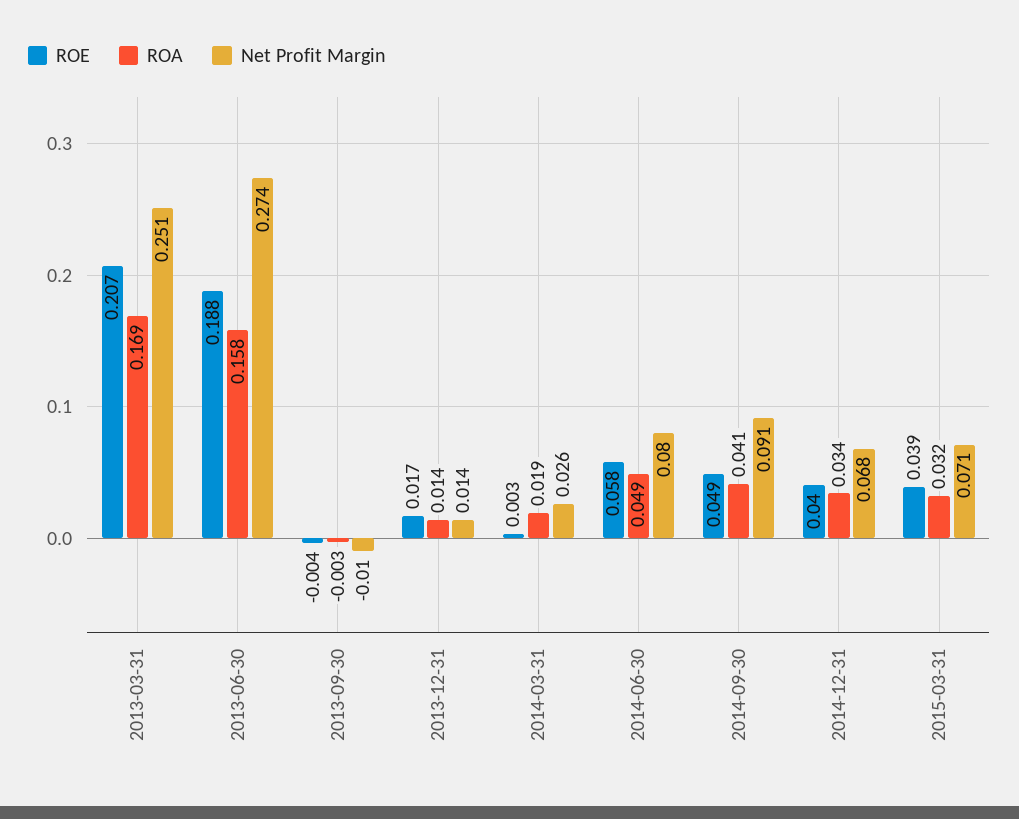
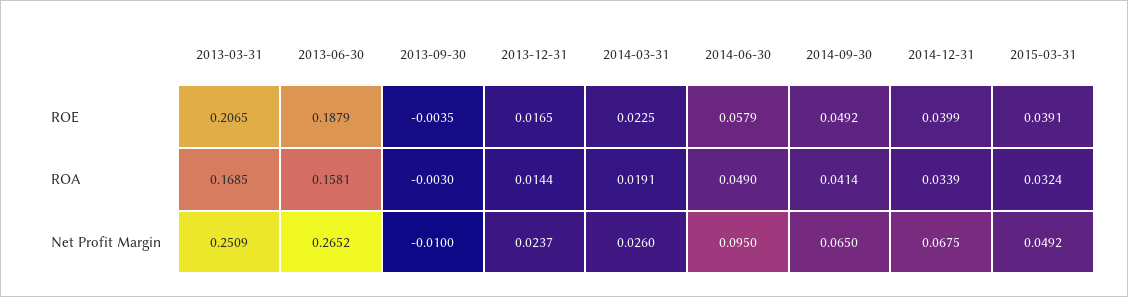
Net Profit Margin, 2013-06-30: 0.274 -> 0.2652
Net Profit Margin, 2013-12-31: 0.014 -> 0.0237
ROE, 2014-03-31: 0.003 -> 0.0225
Net Profit Margin, 2014-06-30: 0.08 -> 0.095
Net Profit Margin, 2014-09-30: 0.091 -> 0.065
Net Profit Margin, 2015-03-31: 0.071 -> 0.0492

